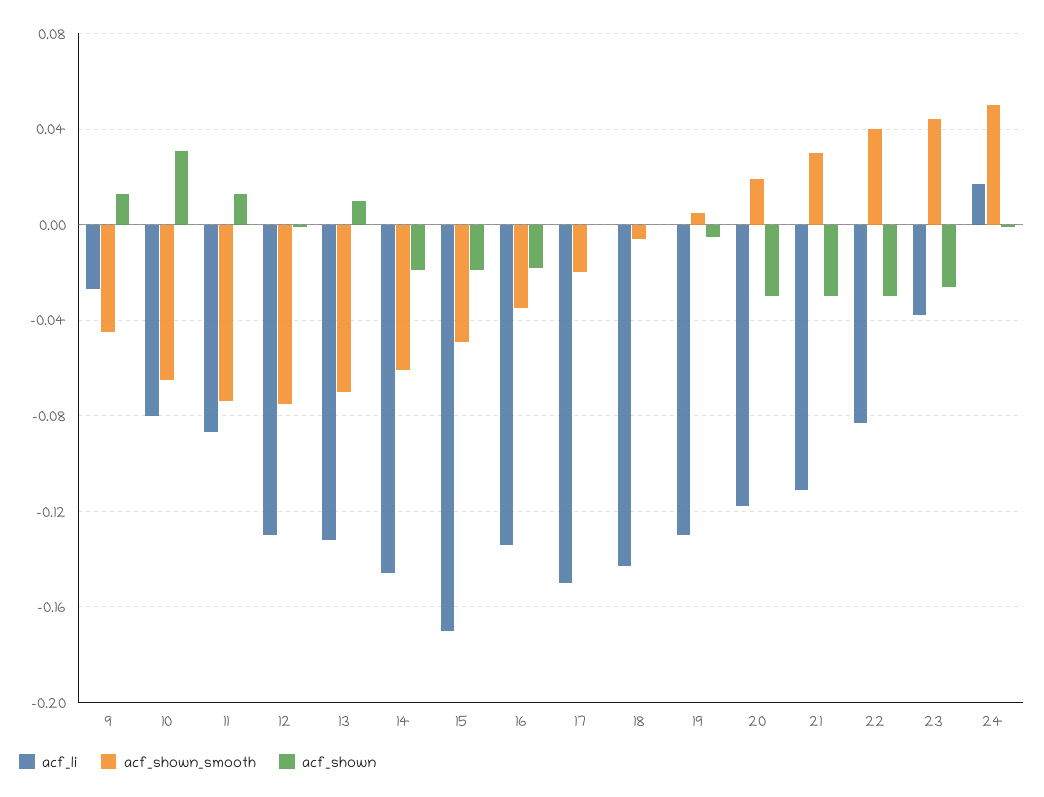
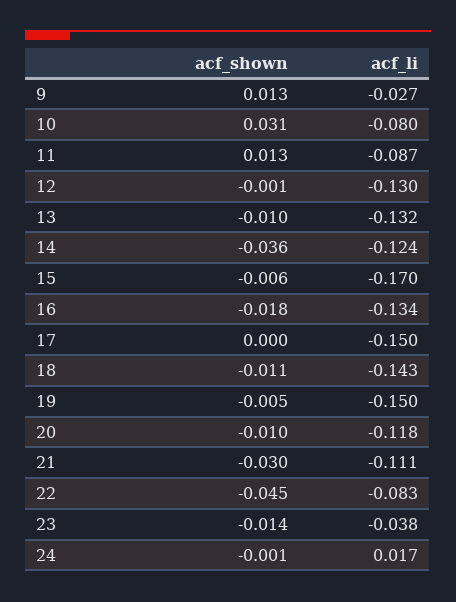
acf_shown_smooth, 9: -0.045 -> none
acf_shown_smooth, 10: -0.065 -> none
acf_shown_smooth, 11: -0.075 -> none
acf_shown_smooth, 12: -0.075 -> none
acf_shown_smooth, 13: -0.07 -> none
acf_shown, 13: 0.01 -> -0.01
acf_li, 14: -0.145 -> -0.124
acf_shown_smooth, 14: -0.06 -> none
acf_shown, 14: -0.02 -> -0.036
acf_shown_smooth, 15: -0.05 -> none
acf_shown, 15: -0.02 -> -0.006
acf_shown_smooth, 16: -0.035 -> none
acf_shown_smooth, 17: -0.02 -> none
acf_shown_smooth, 18: -0.005 -> none
acf_shown, 18: 0 -> -0.011
acf_li, 19: -0.13 -> -0.15
acf_shown_smooth, 19: 0.005 -> none
acf_shown_smooth, 20: 0.02 -> none
acf_shown, 20: -0.03 -> -0.01
acf_shown_smooth, 21: 0.03 -> none
acf_shown_smooth, 22: 0.04 -> none
acf_shown, 22: -0.03 -> -0.045
acf_shown_smooth, 23: 0.045 -> none
acf_shown, 23: -0.025 -> -0.014
acf_shown_smooth, 24: 0.05 -> none

